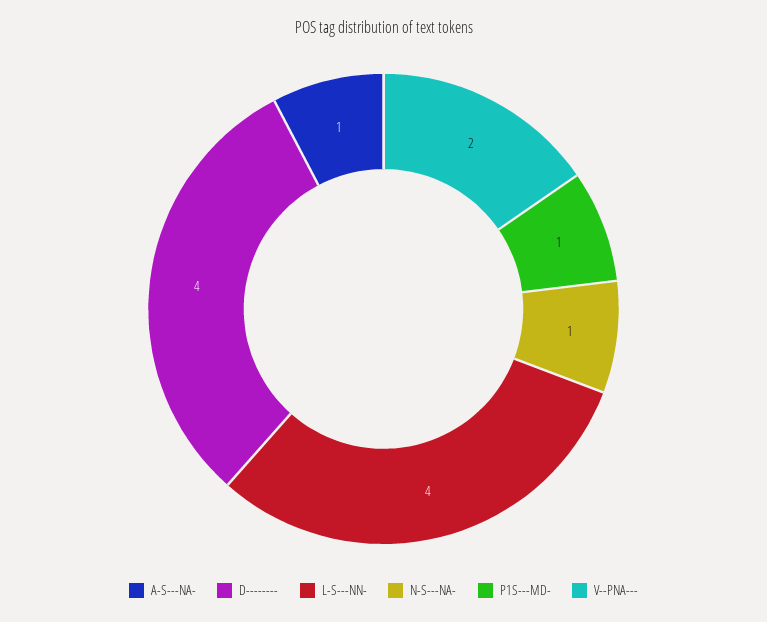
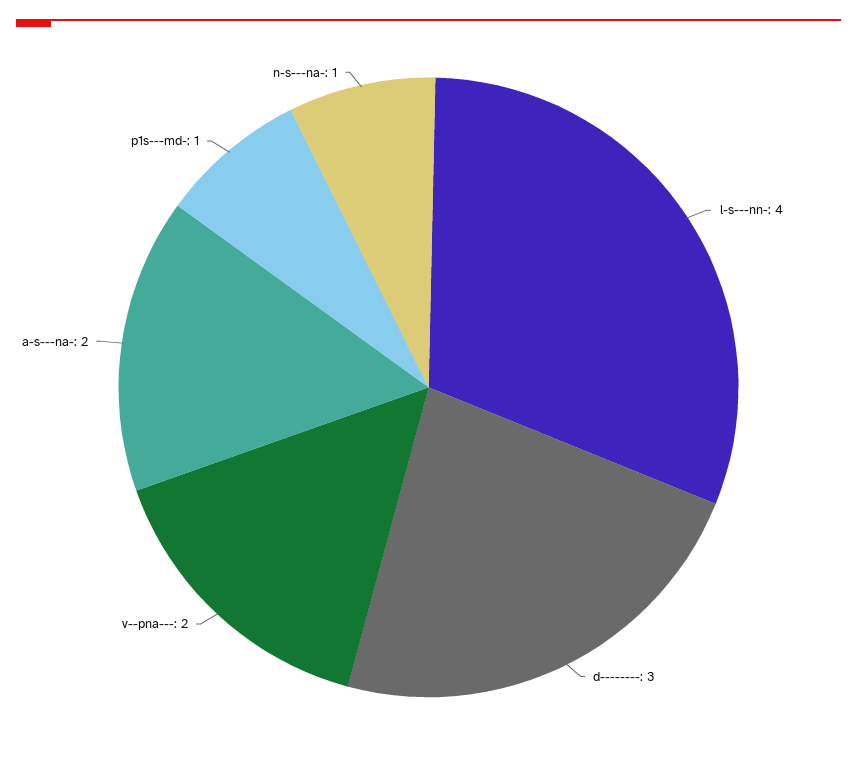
A-S---NA-: 1 -> 2
D--------: 4 -> 3

